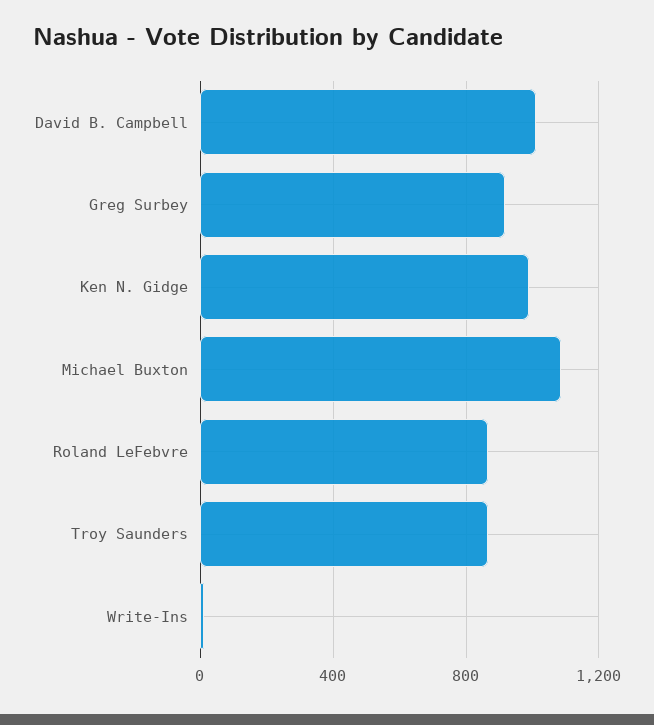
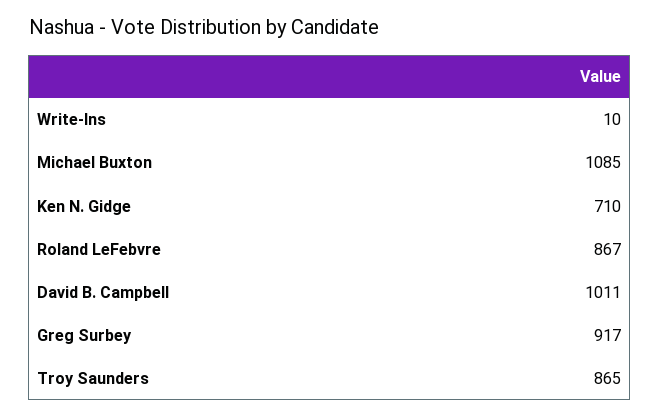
Ken N. Gidge: 1000 -> 710

